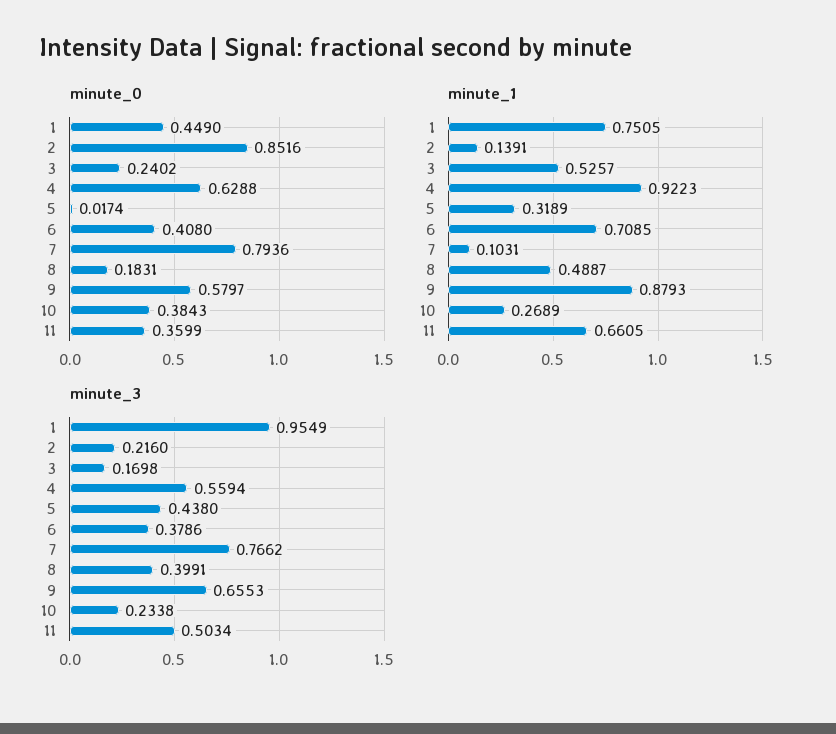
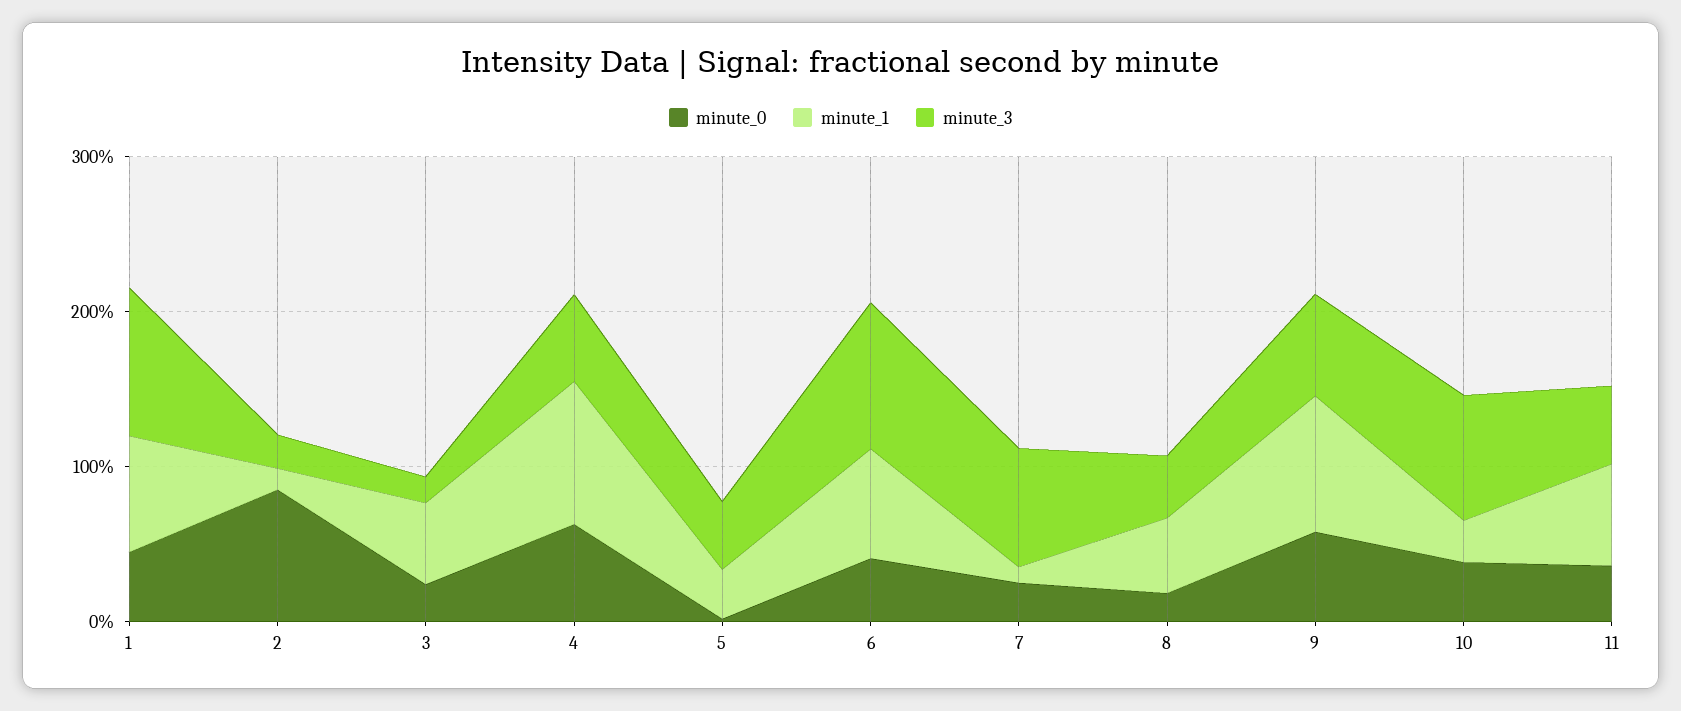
minute_0, 7: 0.7936 -> 0.2
minute_3, 6: 0.3786 -> 1
minute_3, 10: 0.2338 -> 0.8

